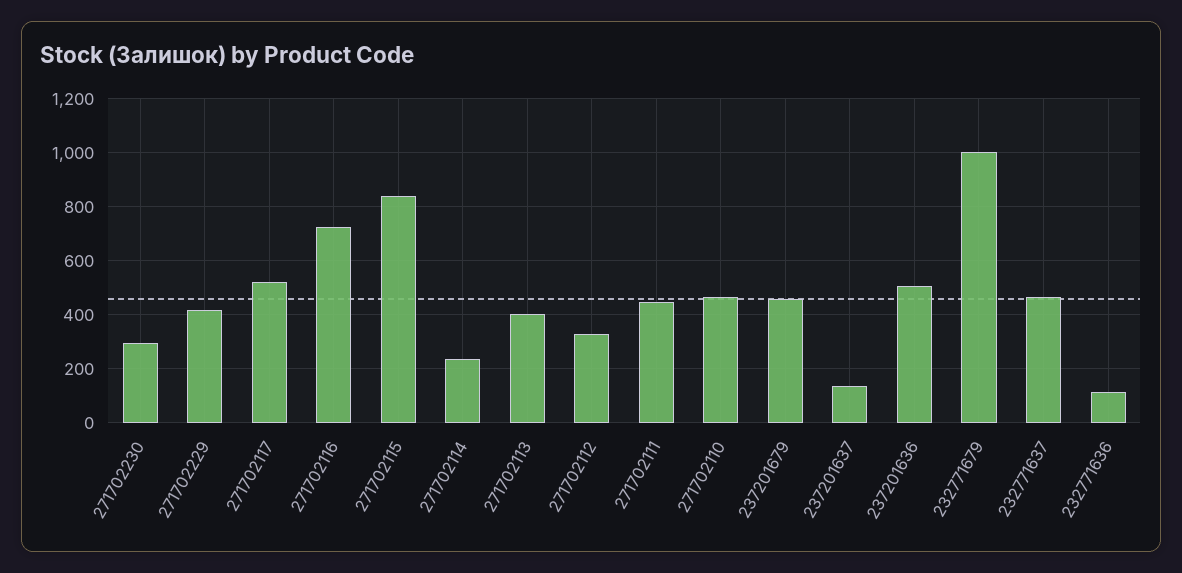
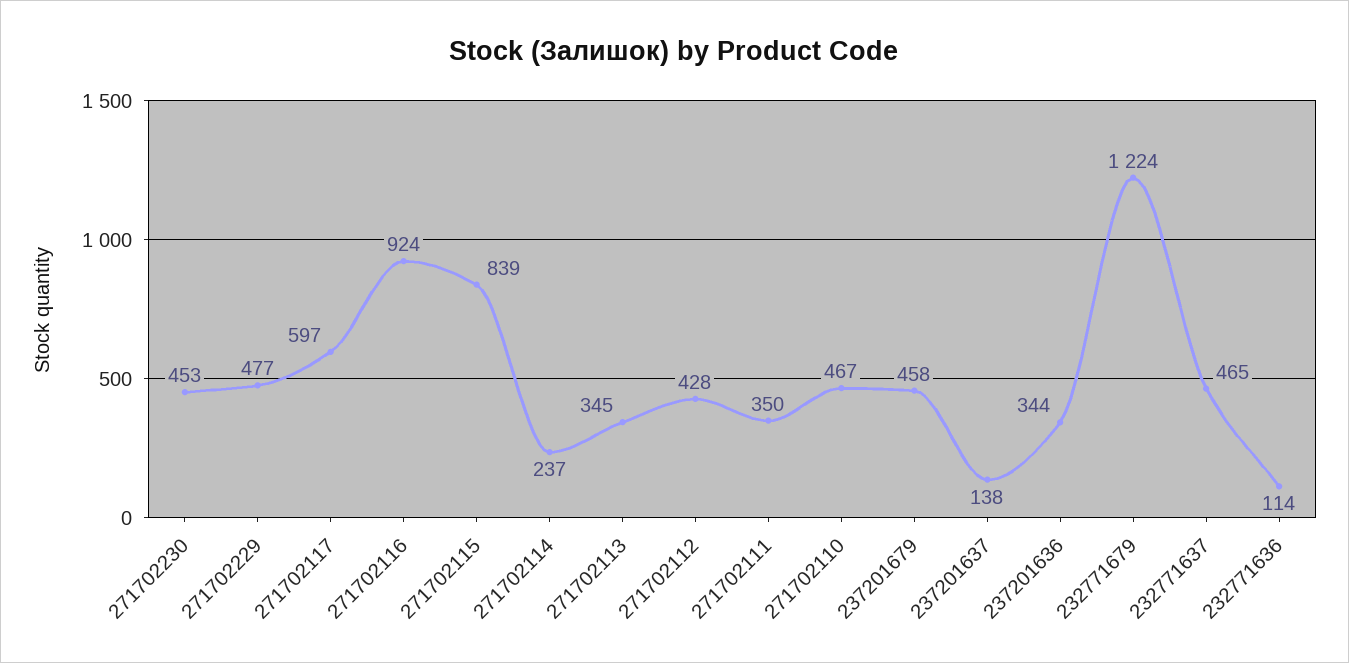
271702230: 300 -> 453
271702229: 425 -> 477
271702117: 525 -> 597
271702116: 725 -> 924
271702113: 400 -> 345
271702112: 325 -> 428
271702111: 450 -> 350
237201636: 500 -> 344
232771679: 1000 -> 1224

